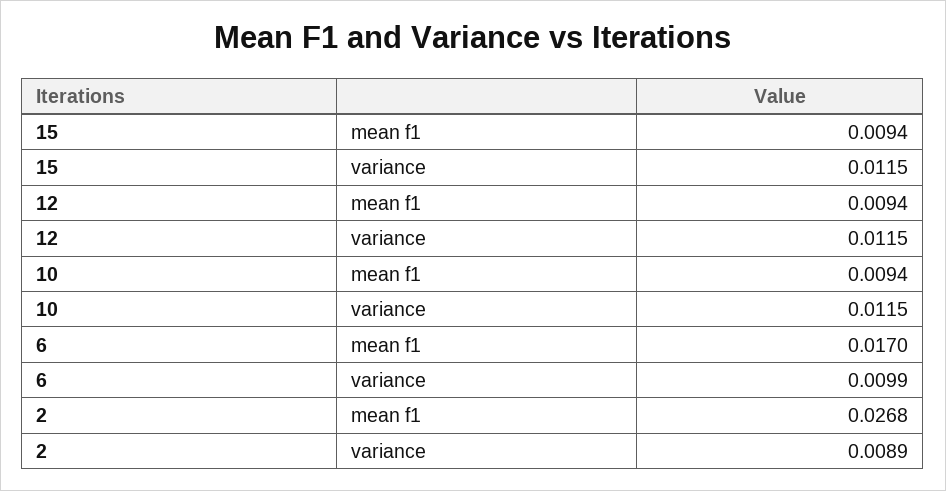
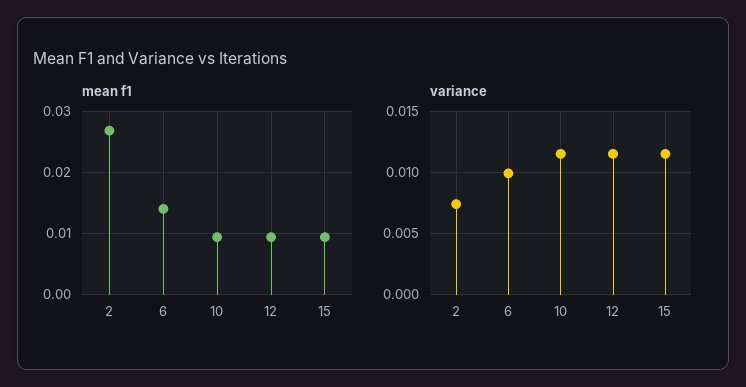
mean f1, 6: 0.017 -> 0.014
variance, 2: 0.0089 -> 0.0075

